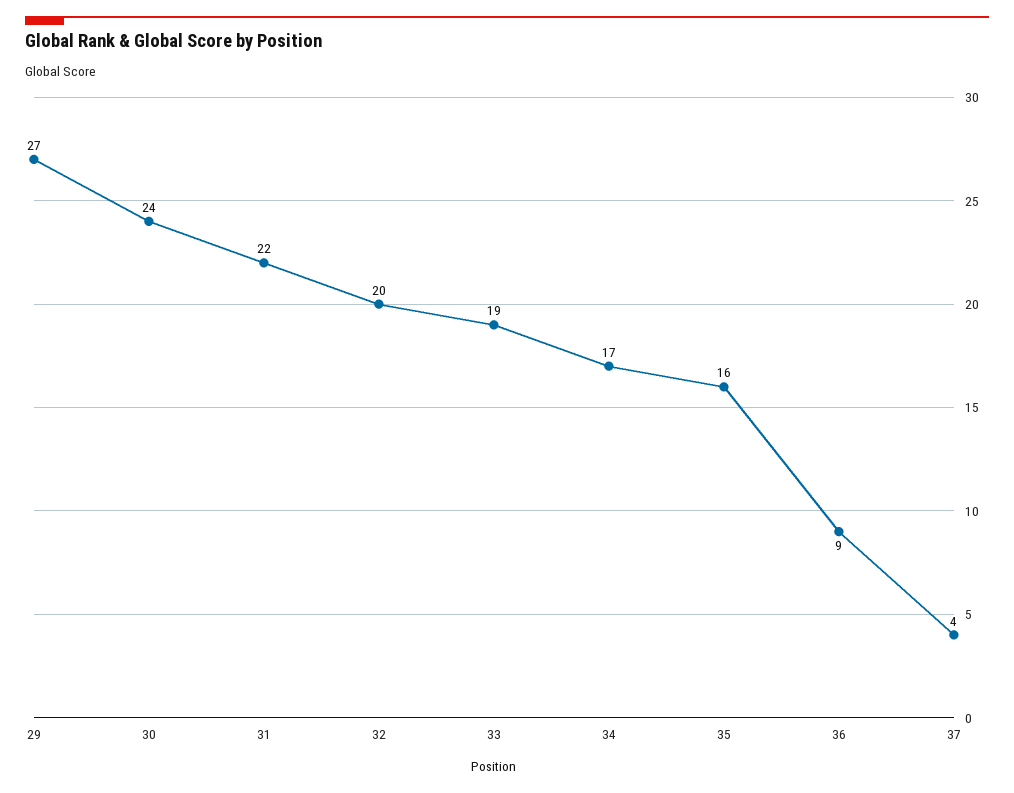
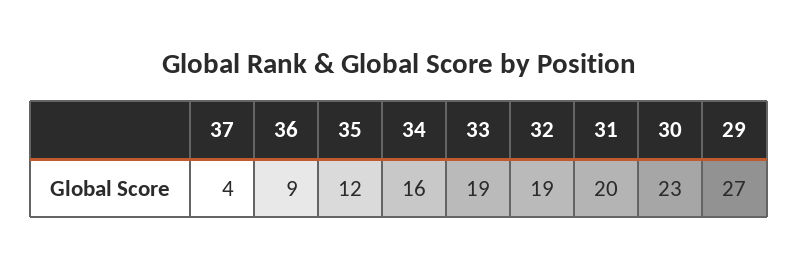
30: 24 -> 23
31: 22 -> 20
32: 20 -> 19
34: 17 -> 16
35: 16 -> 12

